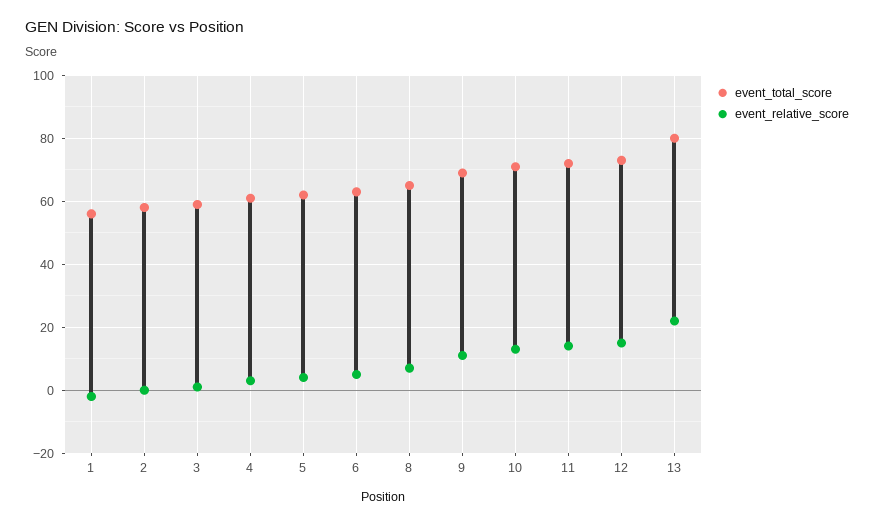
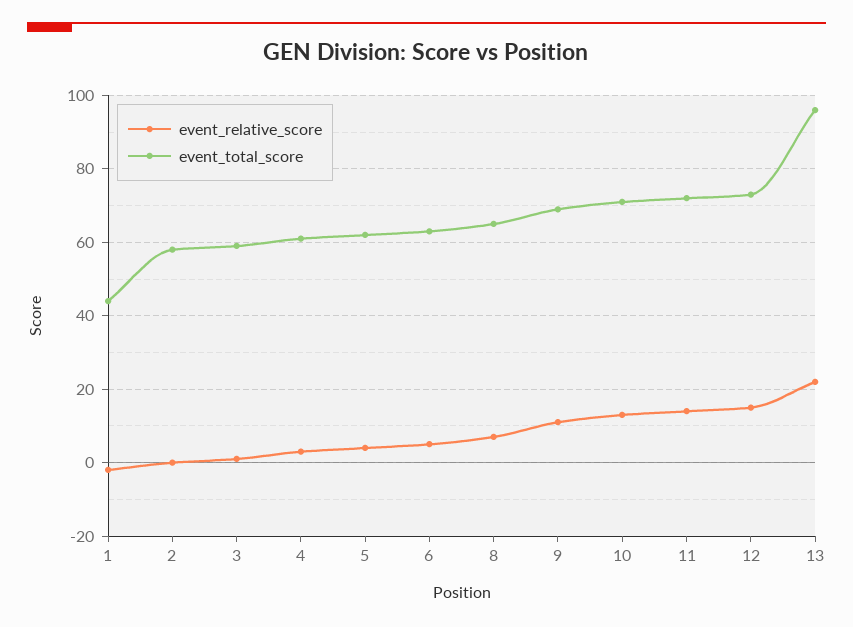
event_total_score, 1: 55 -> 45
event_total_score, 13: 80 -> 95

